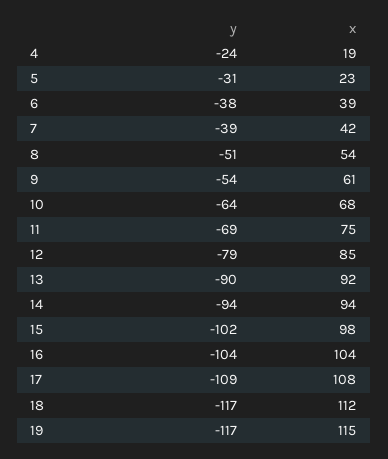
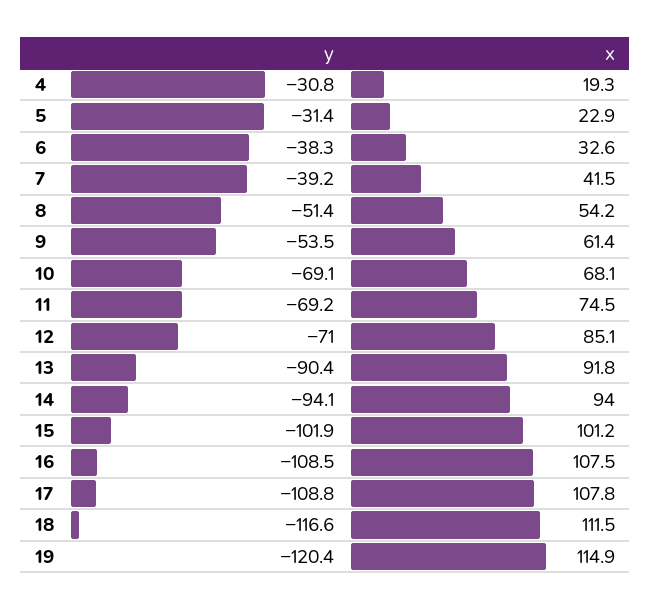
y, 4: -24 -> -30.8
x, 6: 39 -> 32.6
y, 10: -64 -> -69.1
y, 12: -79 -> -71
x, 15: 98 -> 101.2
y, 16: -104 -> -108.5
x, 16: 104 -> 107.5
y, 19: -117 -> -120.4

